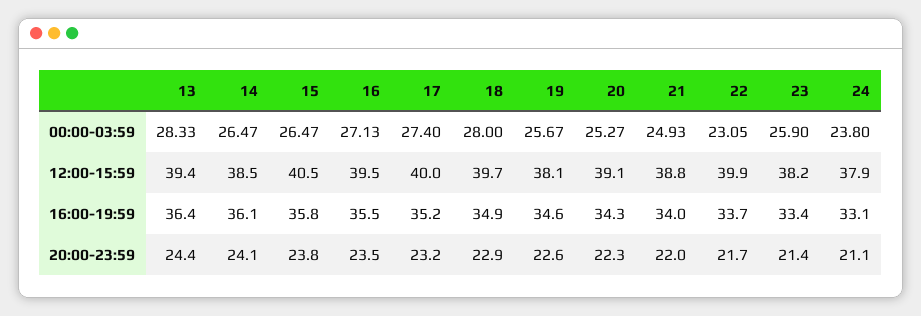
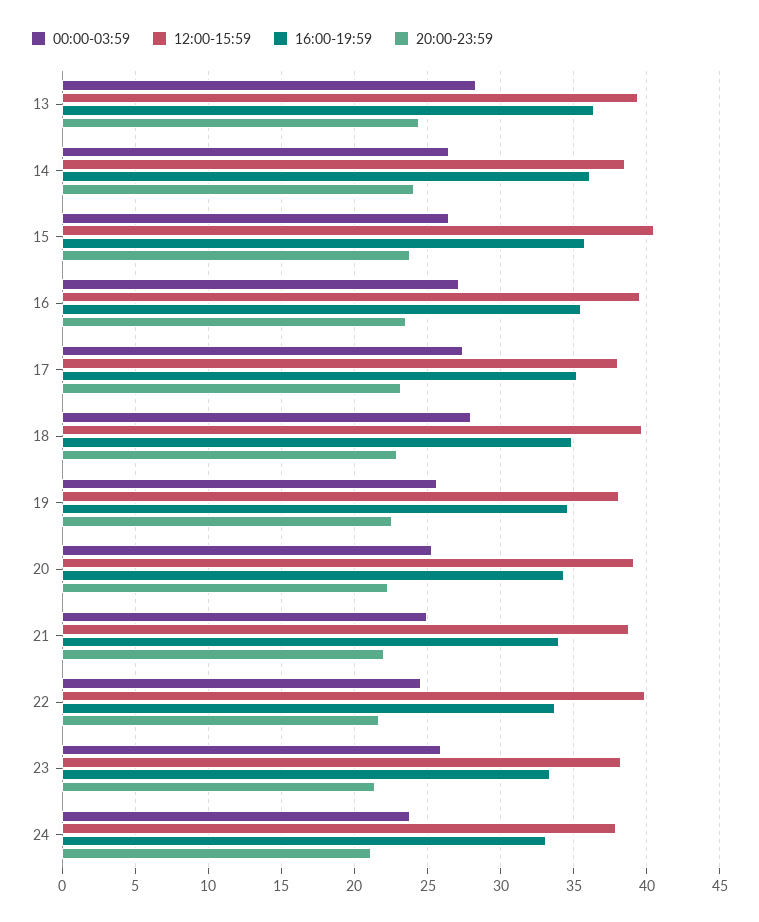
00:00-03:59, 22: 23.05 -> 24.5
12:00-15:59, 17: 40 -> 38

